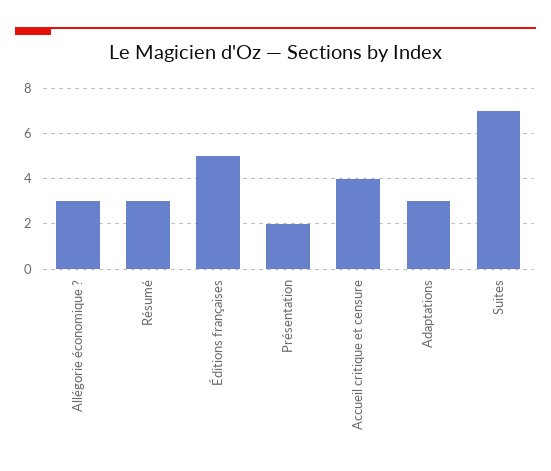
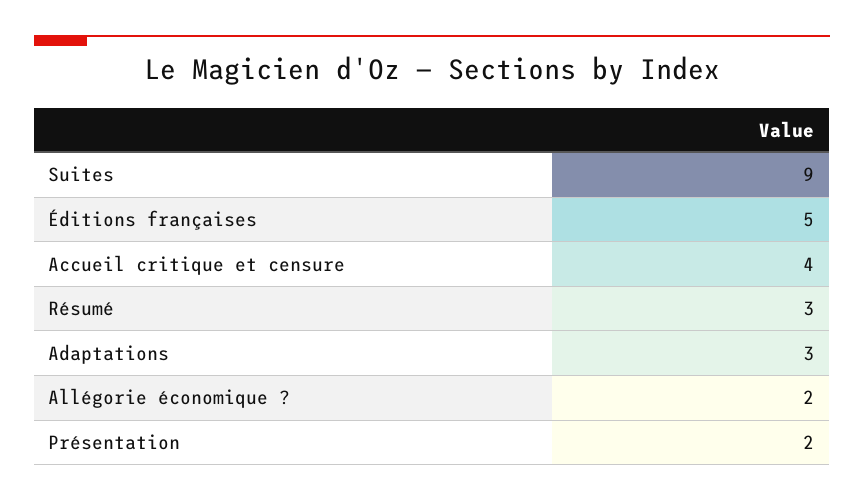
Allégorie économique ?: 3 -> 2
Suites: 7 -> 9

